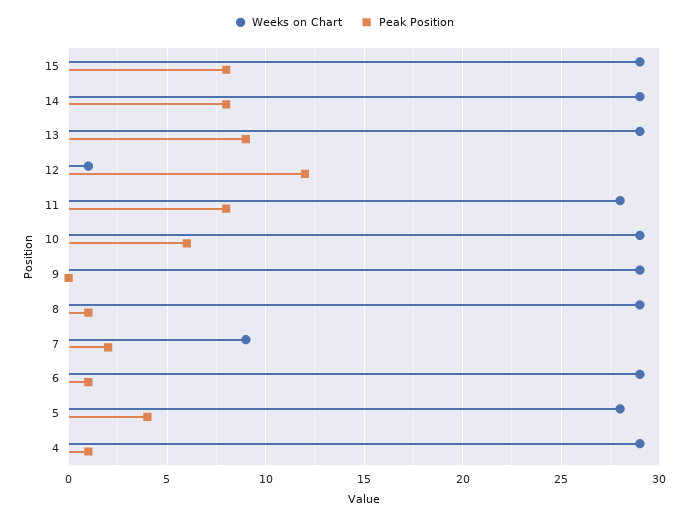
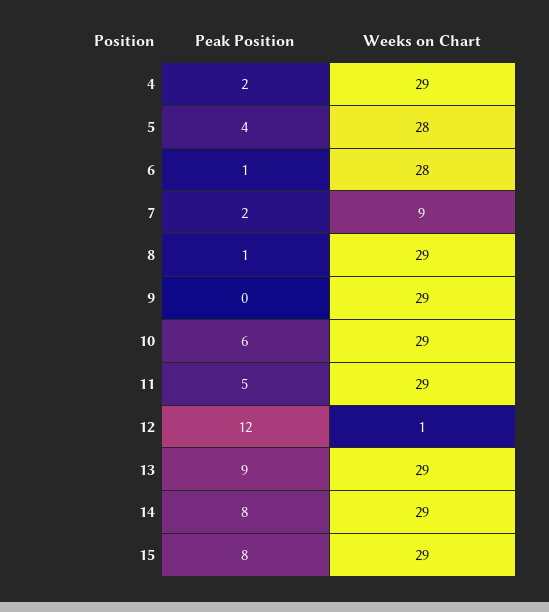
Weeks on Chart, 11: 28 -> 29
Peak Position, 11: 8 -> 5
Weeks on Chart, 6: 29 -> 28
Peak Position, 4: 1 -> 2

